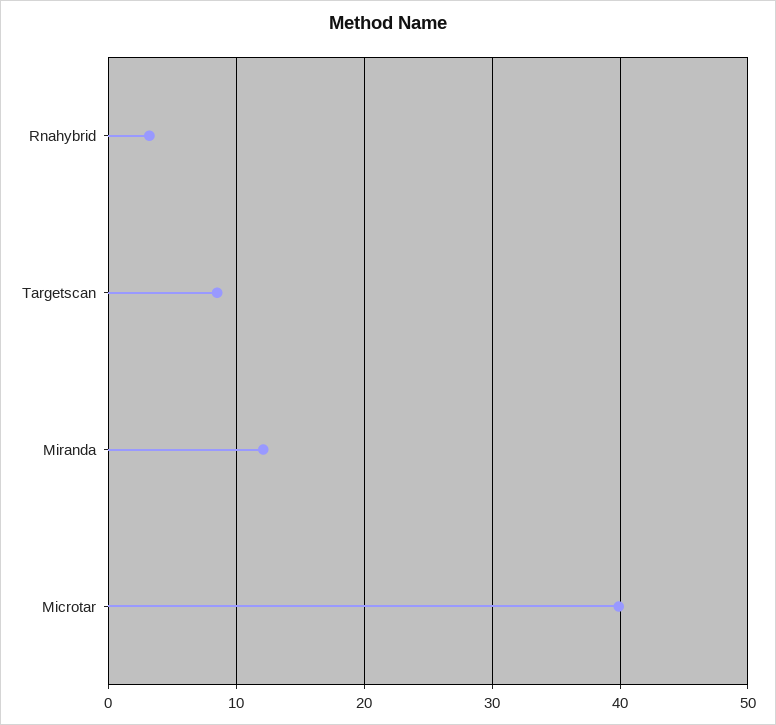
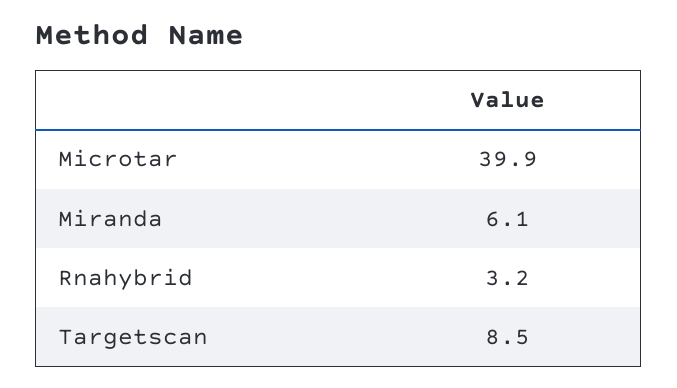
Miranda: 12 -> 6.1

